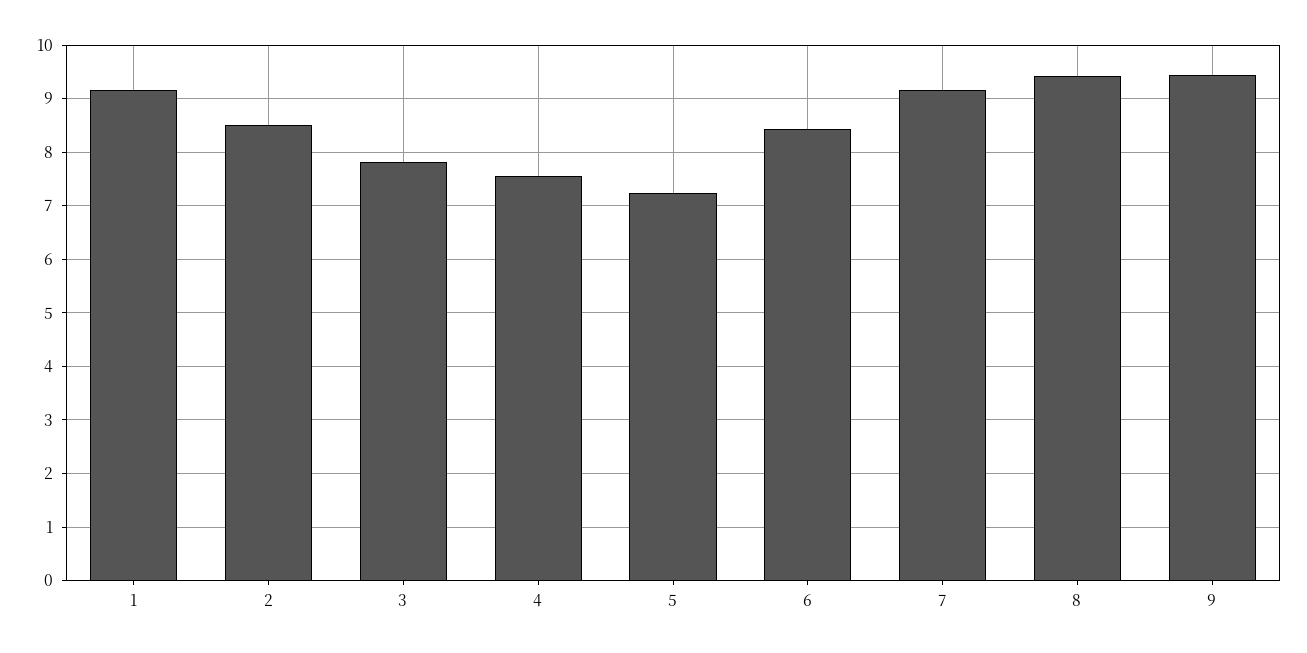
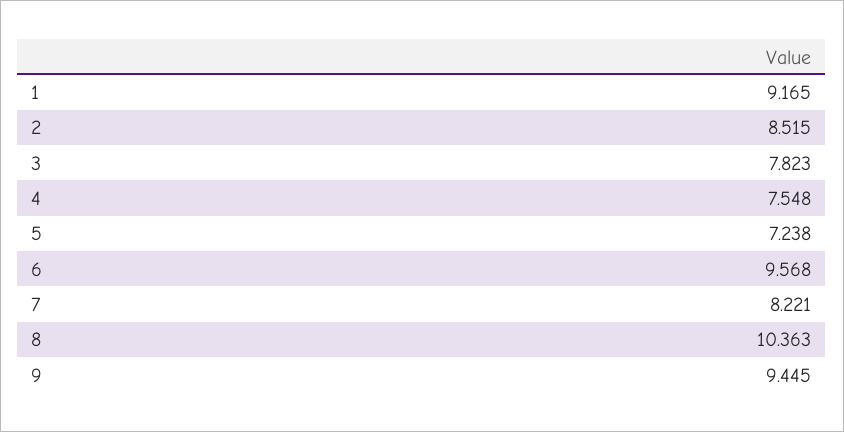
6: 8.4 -> 9.568
7: 9.2 -> 8.221
8: 9.4 -> 10.363

